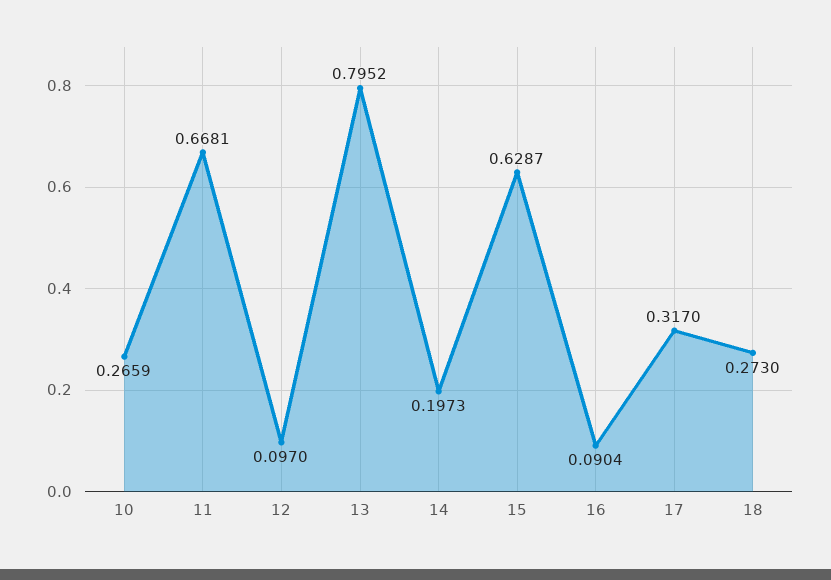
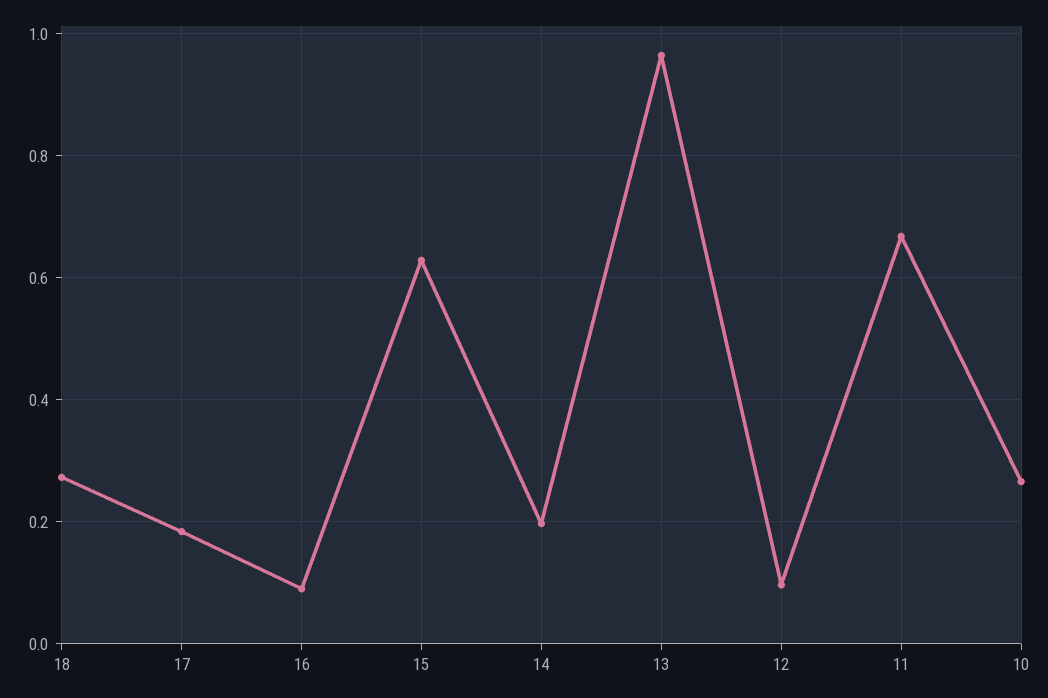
13: 0.7952 -> 0.96
17: 0.317 -> 0.18

